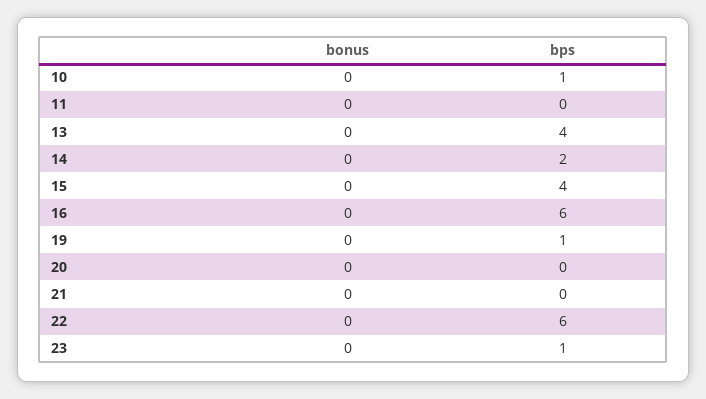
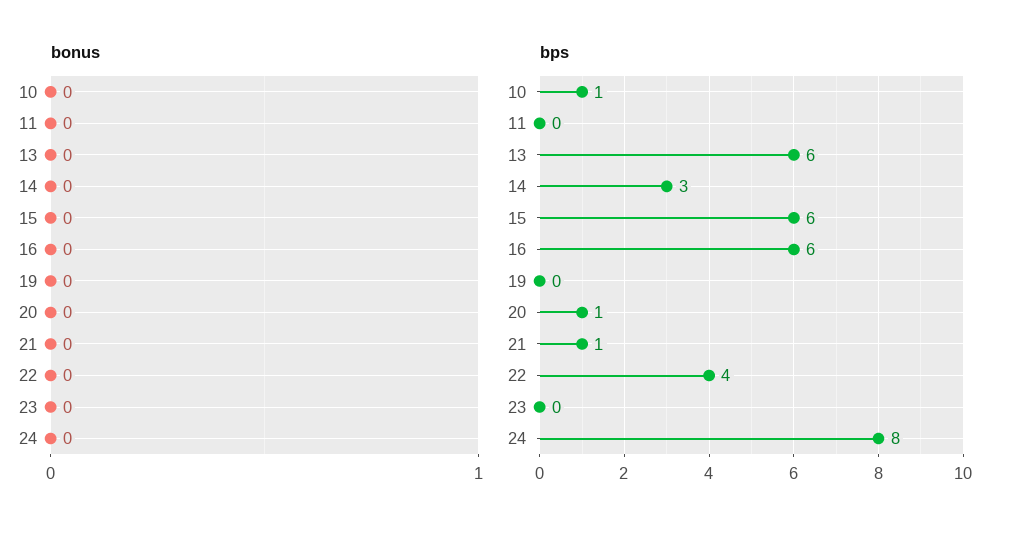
bps, 13: 4 -> 6
bps, 14: 2 -> 3
bps, 15: 4 -> 6
bps, 19: 1 -> 0
bps, 20: 0 -> 1
bps, 21: 0 -> 1
bps, 22: 6 -> 4
bps, 23: 1 -> 0
bonus, 24: none -> 0
bps, 24: none -> 8

